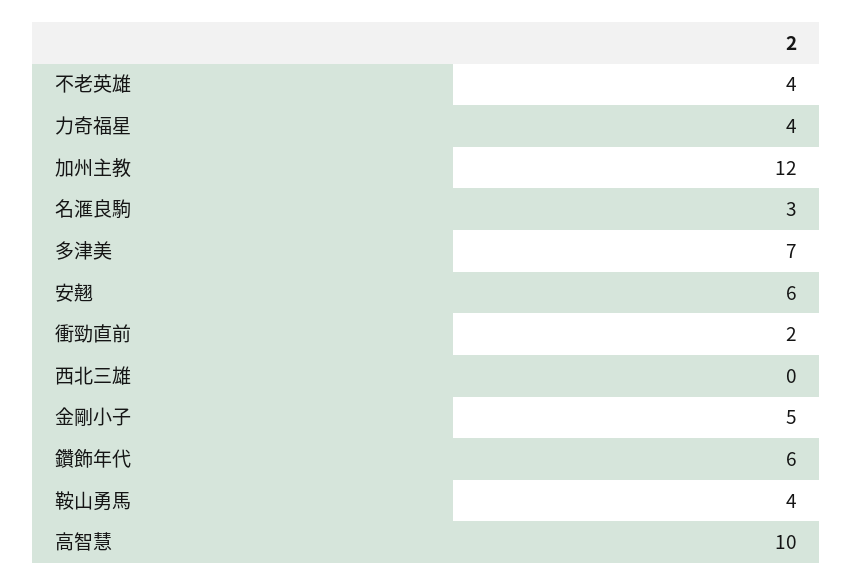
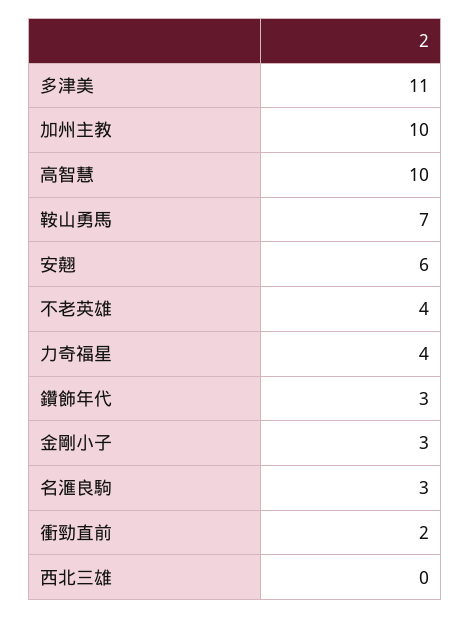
加州主教: 12 -> 10
多津美: 7 -> 11
金剛小子: 5 -> 3
鑽飾年代: 6 -> 3
鞍山勇馬: 4 -> 7

